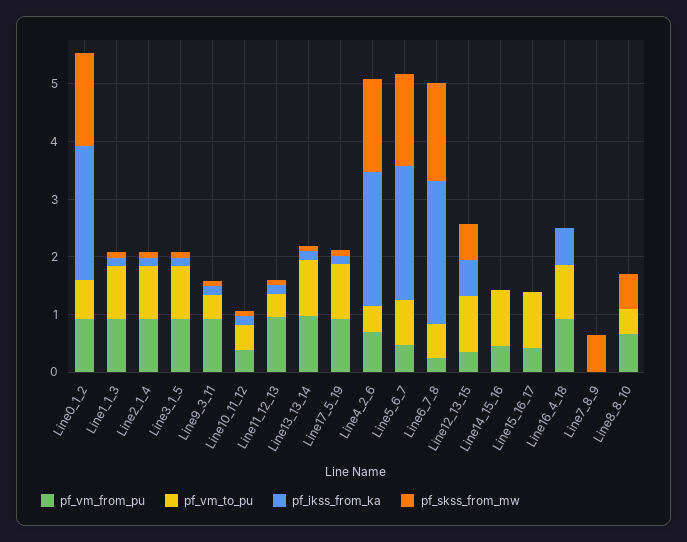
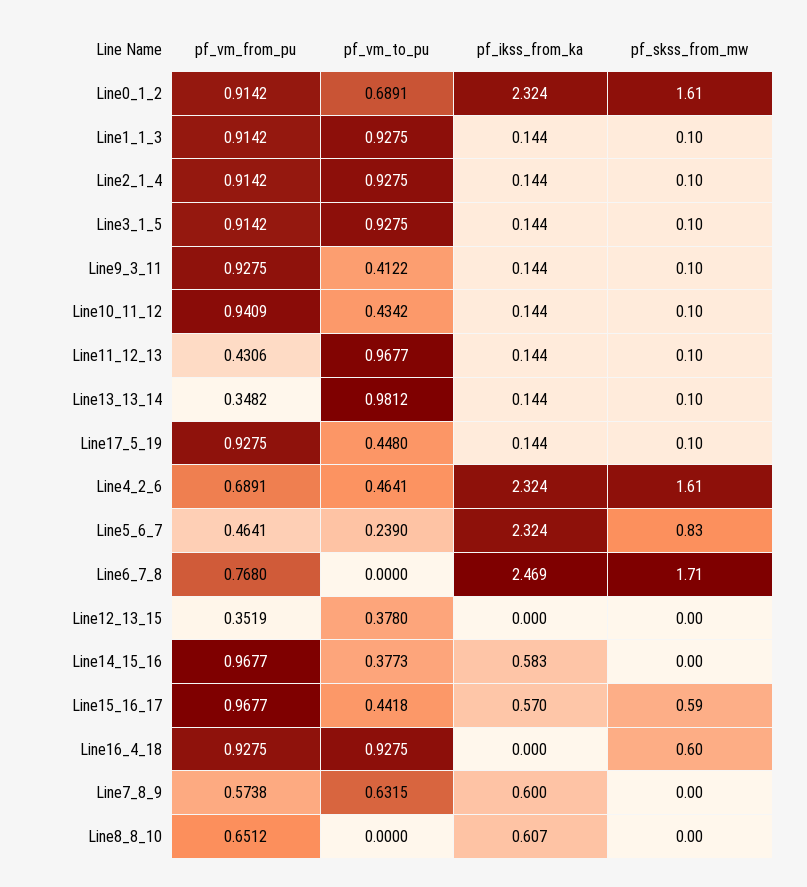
pf_vm_from_pu, Line10_11_12: 0.4 -> 0.9409
pf_vm_from_pu, Line11_12_13: 1 -> 0.4306
pf_vm_to_pu, Line11_12_13: 0.4 -> 0.9677
pf_vm_from_pu, Line13_13_14: 1 -> 0.3482
pf_vm_to_pu, Line17_5_19: 1 -> 0.448
pf_vm_to_pu, Line5_6_7: 0.8 -> 0.239
pf_skss_from_mw, Line5_6_7: 1.6 -> 0.83
pf_vm_from_pu, Line6_7_8: 0.2 -> 0.768
pf_vm_to_pu, Line6_7_8: 0.6 -> 0
pf_vm_to_pu, Line12_13_15: 1 -> 0.378
pf_ikss_from_ka, Line12_13_15: 0.6 -> 0
pf_skss_from_mw, Line12_13_15: 0.6 -> 0
pf_vm_from_pu, Line14_15_16: 0.4 -> 0.9677
pf_vm_to_pu, Line14_15_16: 1 -> 0.3773
pf_ikss_from_ka, Line14_15_16: 0 -> 0.583
pf_vm_from_pu, Line15_16_17: 0.4 -> 0.9677
pf_vm_to_pu, Line15_16_17: 1 -> 0.4418
pf_ikss_from_ka, Line15_16_17: 0 -> 0.57
pf_skss_from_mw, Line15_16_17: 0 -> 0.59
pf_ikss_from_ka, Line16_4_18: 0.6 -> 0
pf_skss_from_mw, Line16_4_18: 0 -> 0.6
pf_vm_from_pu, Line7_8_9: 0 -> 0.5738
pf_vm_to_pu, Line7_8_9: 0 -> 0.6315
pf_ikss_from_ka, Line7_8_9: 0 -> 0.6
pf_skss_from_mw, Line7_8_9: 0.6 -> 0
pf_vm_to_pu, Line8_8_10: 0.4 -> 0
pf_ikss_from_ka, Line8_8_10: 0 -> 0.607
pf_skss_from_mw, Line8_8_10: 0.6 -> 0

